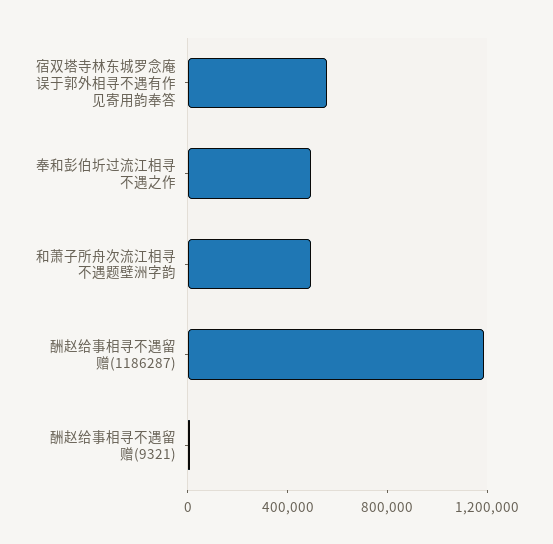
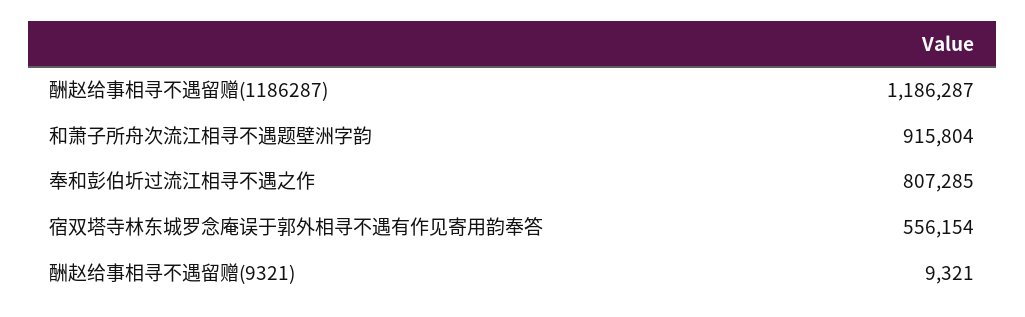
奉和彭伯圻过流江相寻不遇之作: 500000 -> 807285
和萧子所舟次流江相寻不遇题壁洲字韵: 500000 -> 915804

